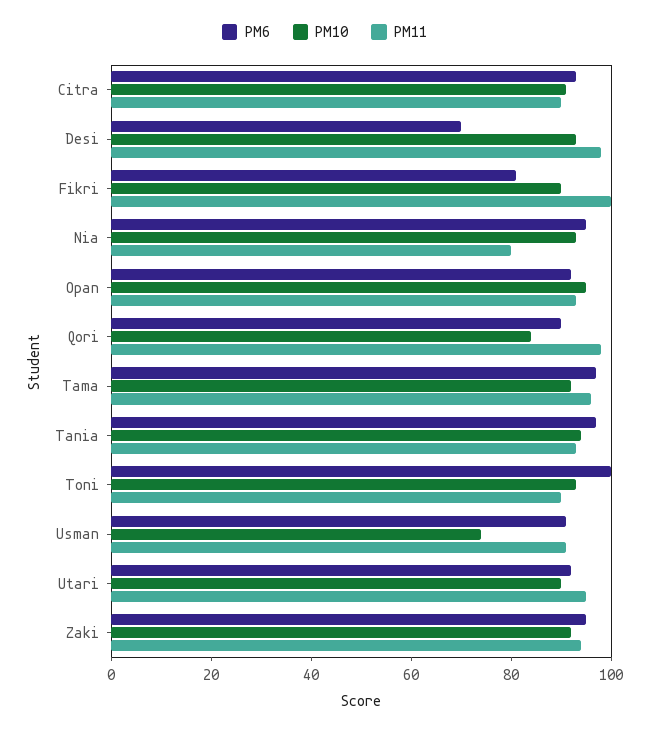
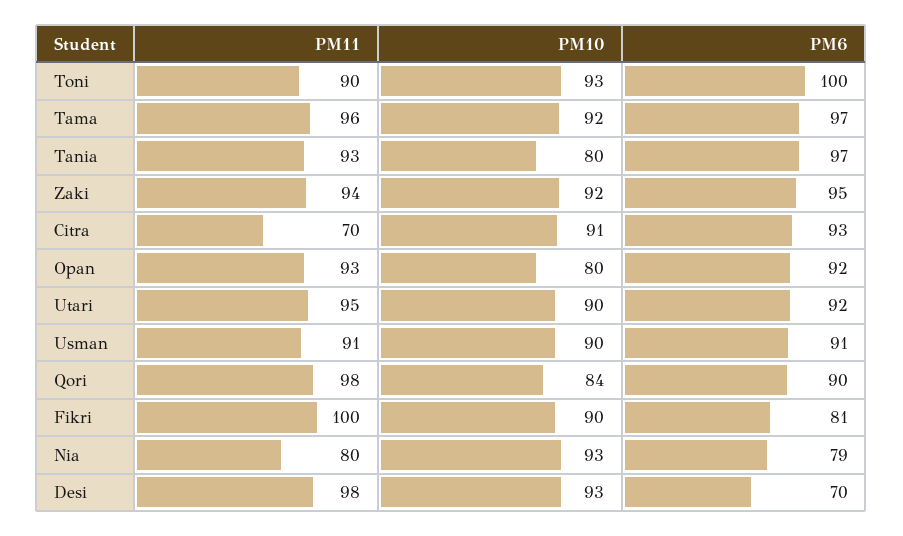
PM11, Citra: 90 -> 70
PM6, Nia: 95 -> 79
PM10, Opan: 95 -> 80
PM10, Tania: 95 -> 80
PM10, Usman: 75 -> 90

